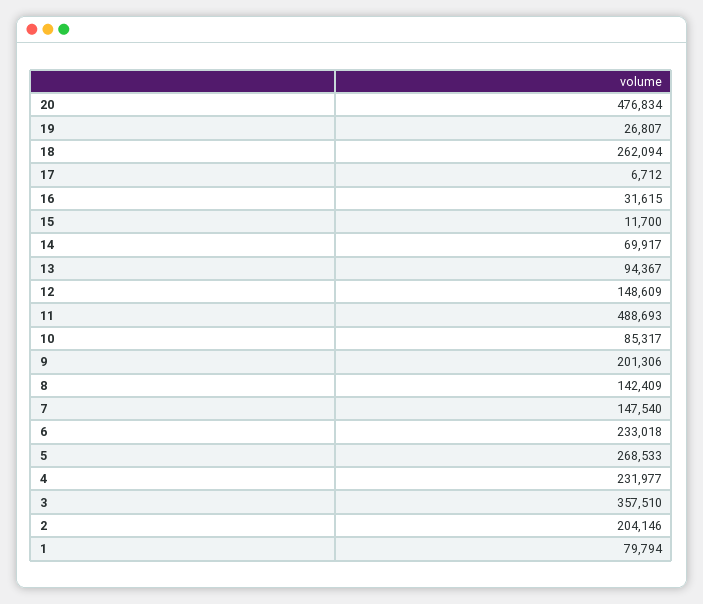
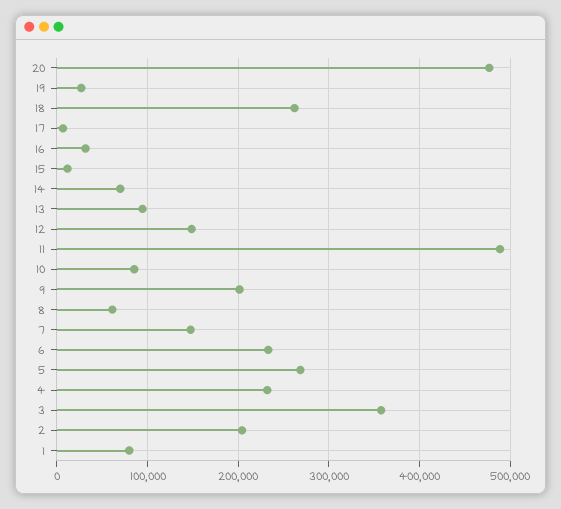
8: 142409 -> 60000

